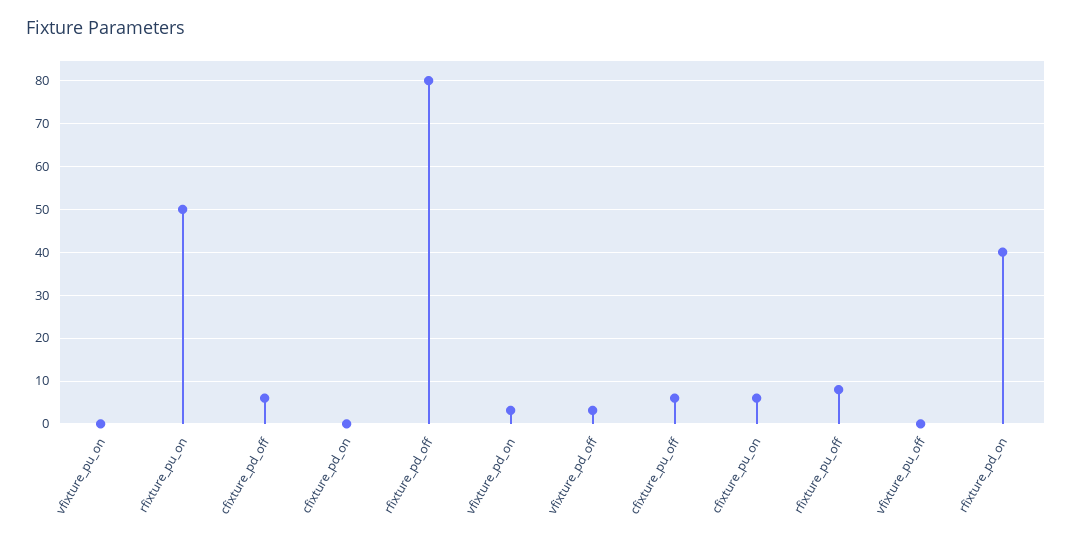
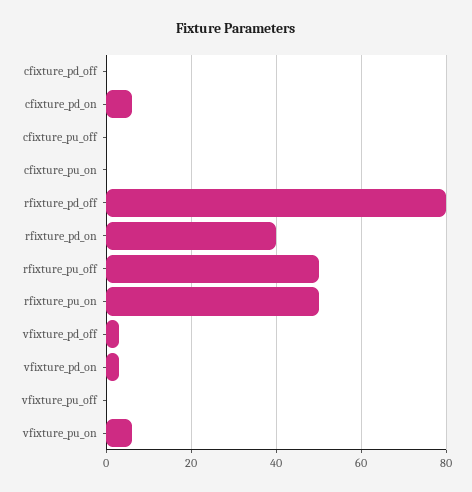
vfixture_pu_on: 0 -> 6
cfixture_pd_off: 6 -> 0
cfixture_pd_on: 0 -> 6
cfixture_pu_off: 6 -> 0
cfixture_pu_on: 6 -> 0
rfixture_pu_off: 8 -> 50

